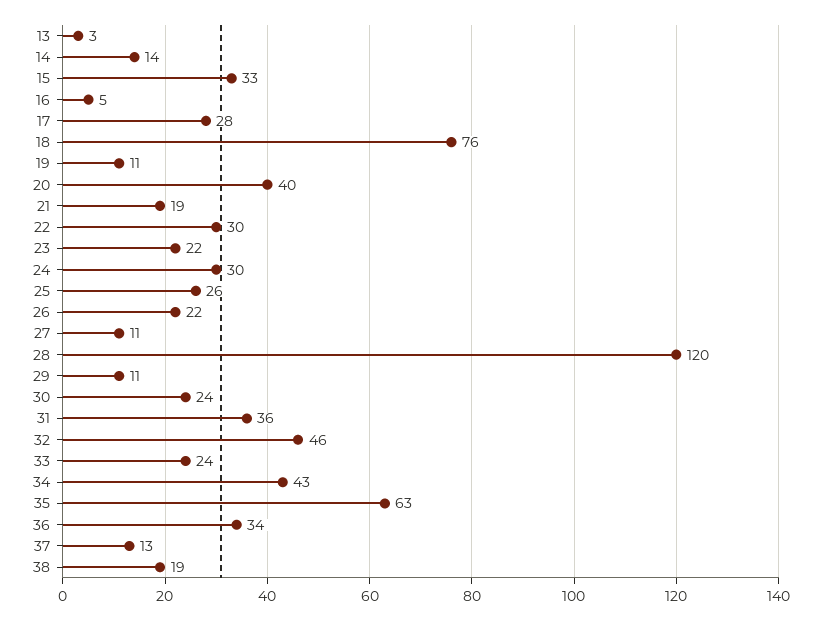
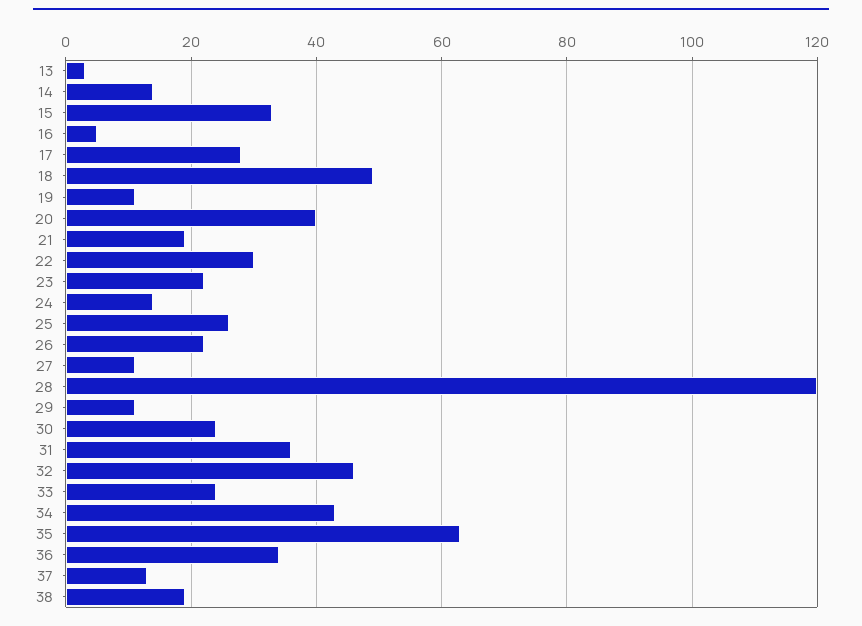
18: 76 -> 50
24: 30 -> 15

